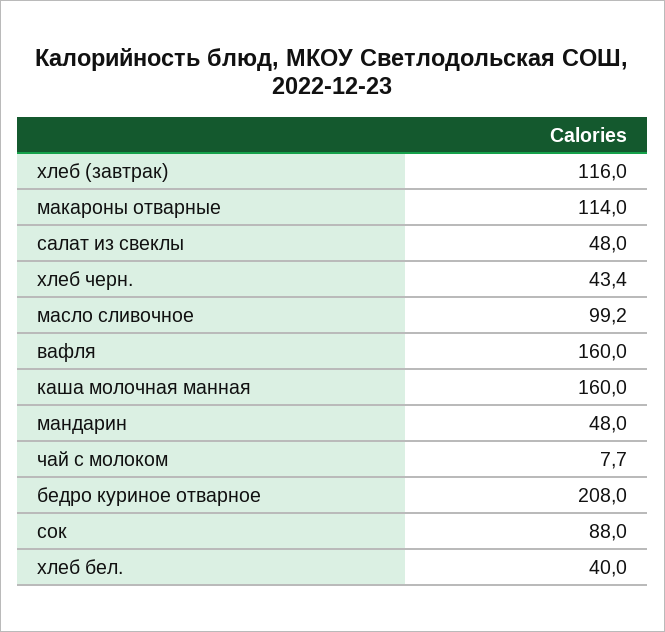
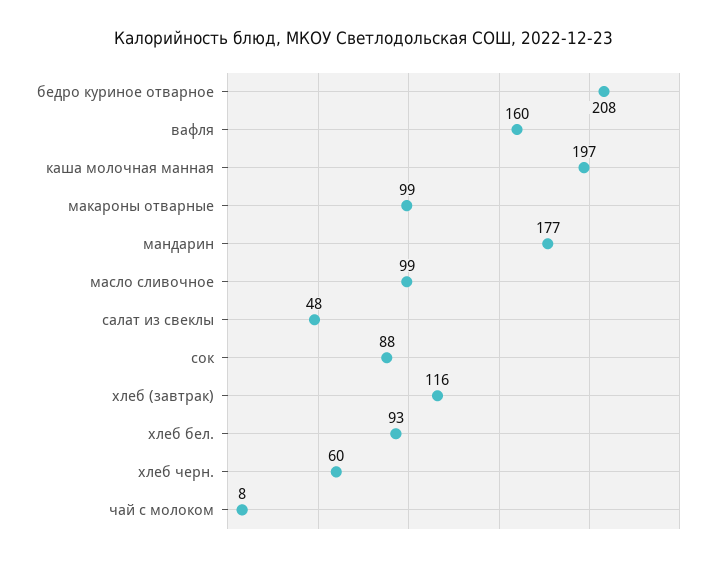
макароны отварные: 114 -> 99
хлеб черн.: 43.4 -> 60
каша молочная манная: 160 -> 197
мандарин: 48 -> 177
хлеб бел.: 40 -> 93

